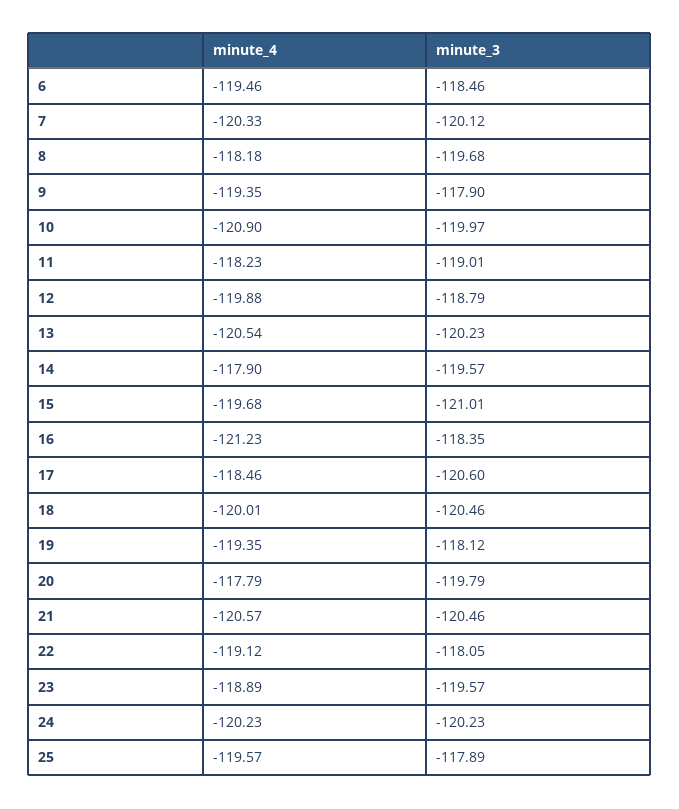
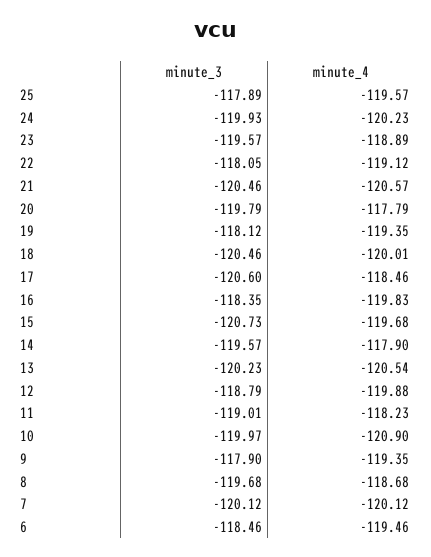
minute_4, 7: -120.33 -> -120.12
minute_4, 8: -118.18 -> -118.68
minute_3, 15: -121.01 -> -120.73
minute_4, 16: -121.23 -> -119.83
minute_3, 24: -120.23 -> -119.93

